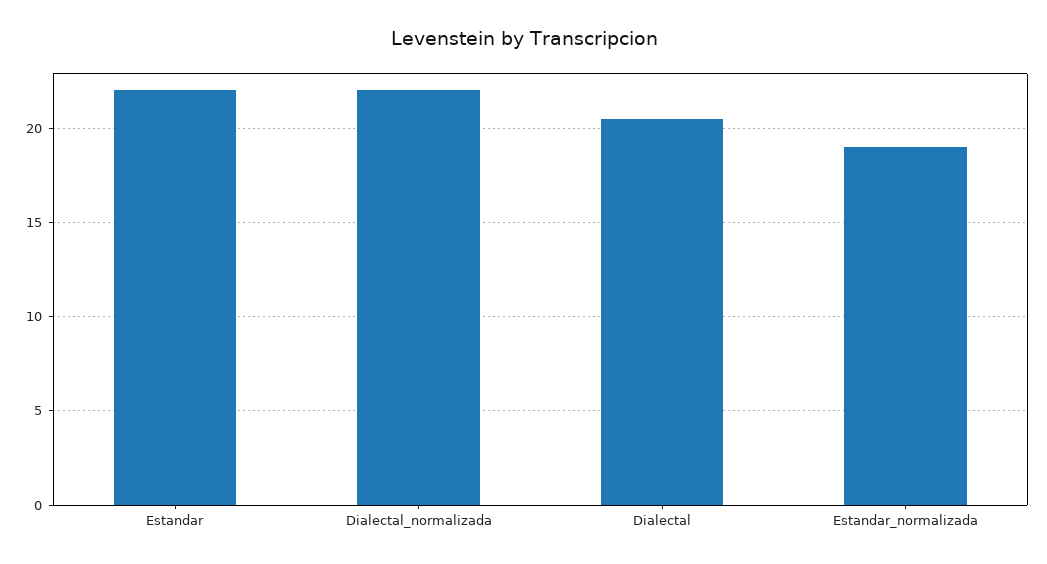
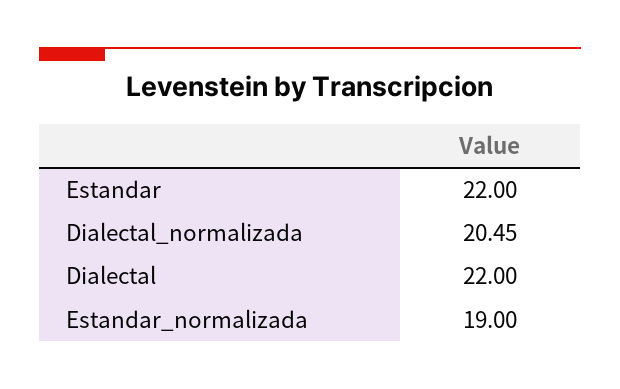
Dialectal_normalizada: 22 -> 20.45
Dialectal: 20.5 -> 22

